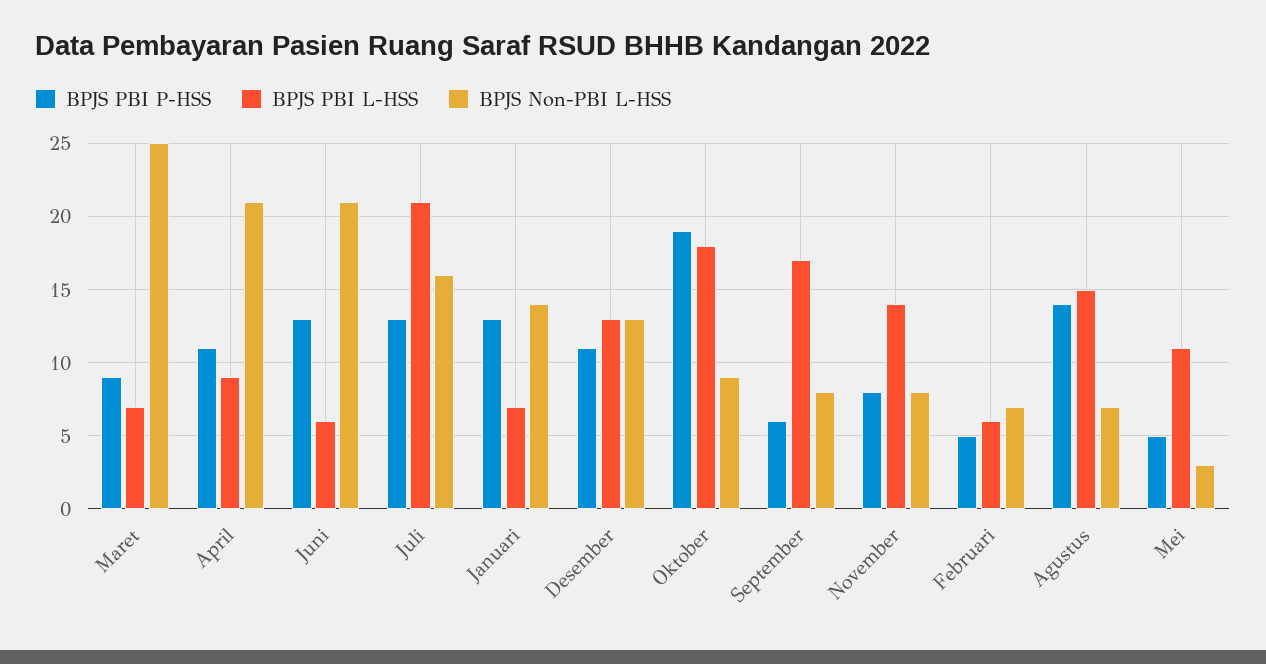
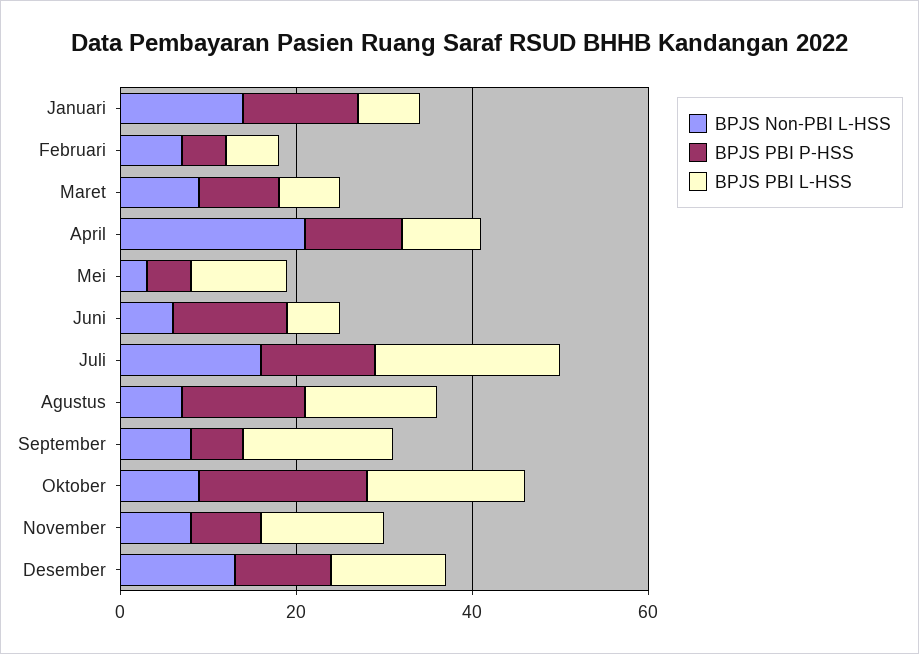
BPJS Non-PBI L-HSS, Maret: 25 -> 10
BPJS Non-PBI L-HSS, Juni: 21 -> 5

